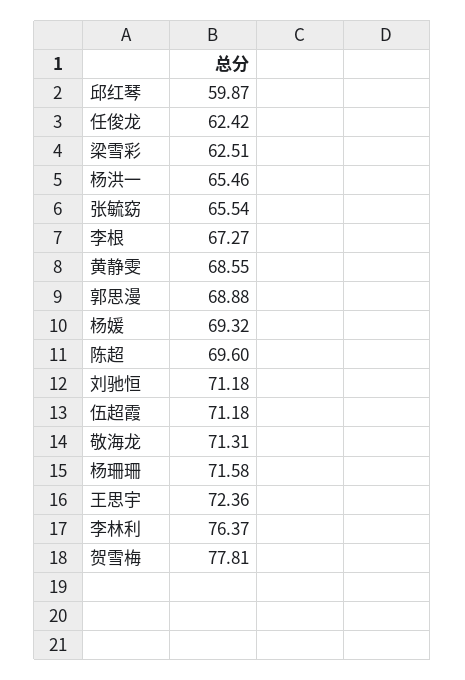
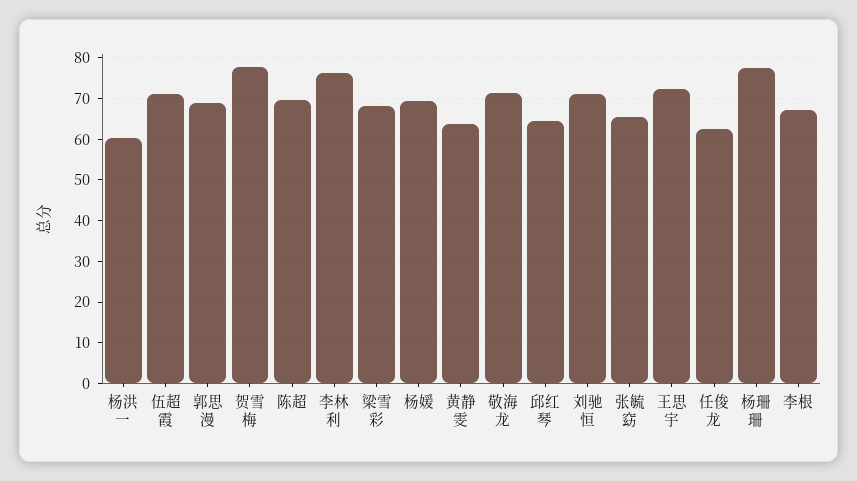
邱红琴: 59.87 -> 64
梁雪彩: 62.51 -> 68
杨洪一: 65.46 -> 60
黄静雯: 68.55 -> 64
杨珊珊: 71.58 -> 78

